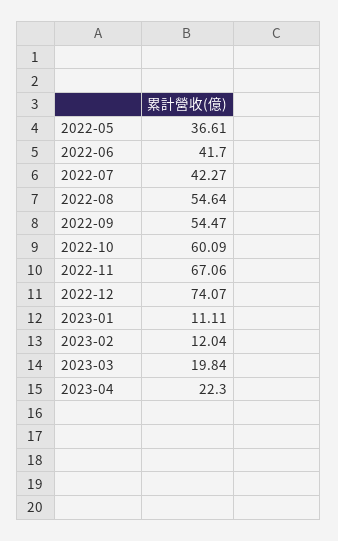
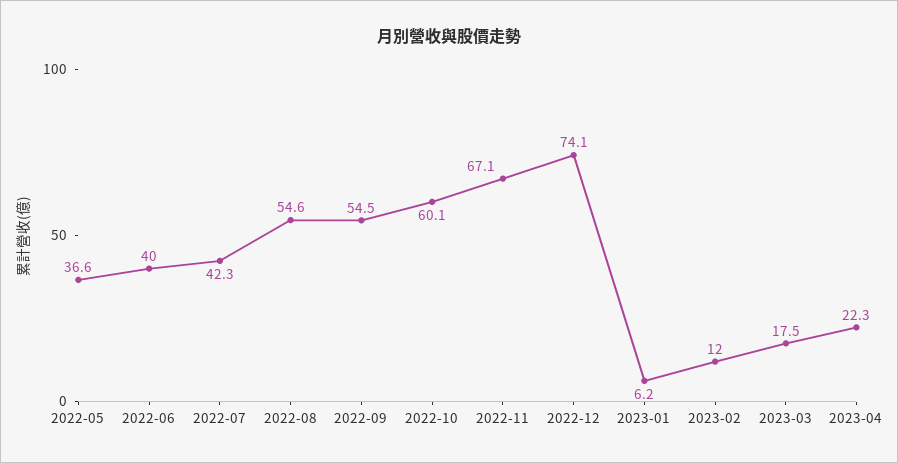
2022-06: 41.7 -> 40
2023-01: 11.11 -> 6.2
2023-03: 19.84 -> 17.5

